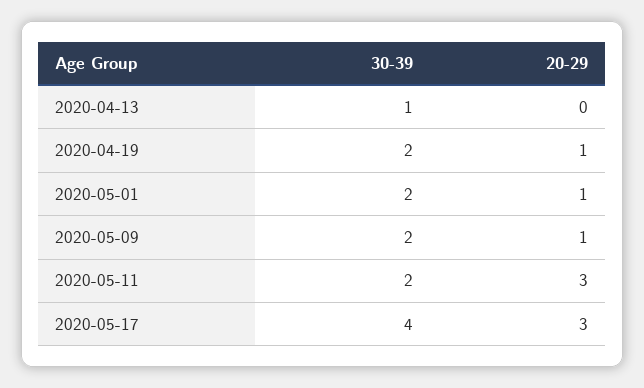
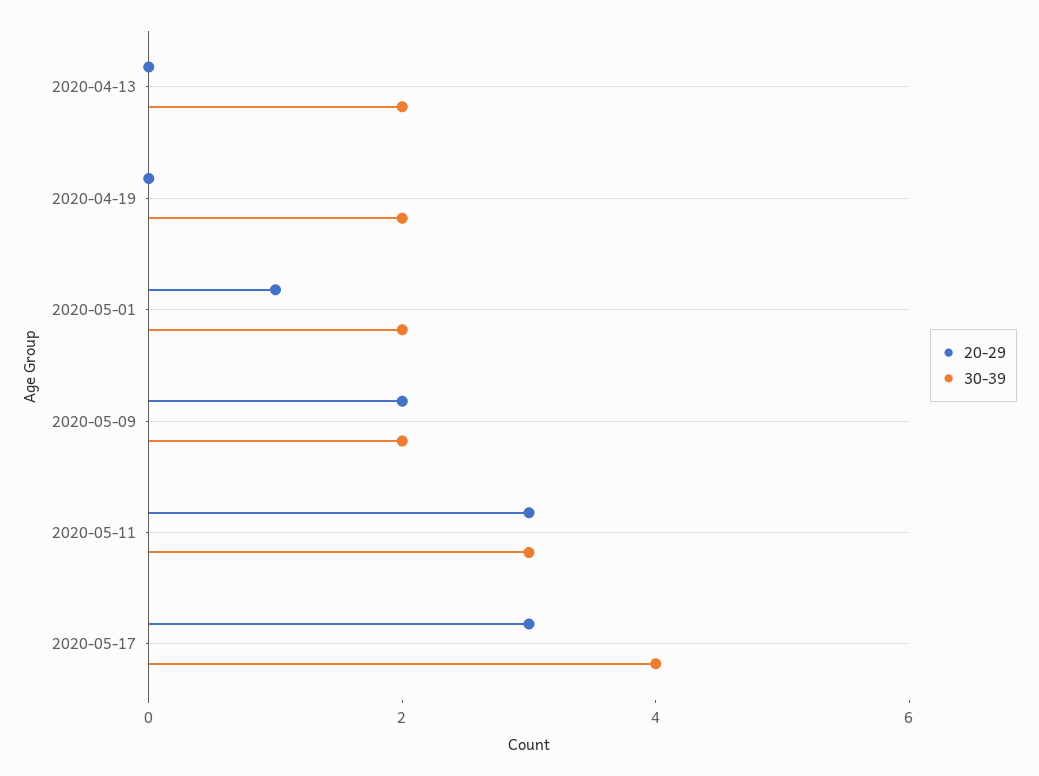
30-39, 2020-04-13: 1 -> 2
20-29, 2020-04-19: 1 -> 0
20-29, 2020-05-09: 1 -> 2
30-39, 2020-05-11: 2 -> 3

